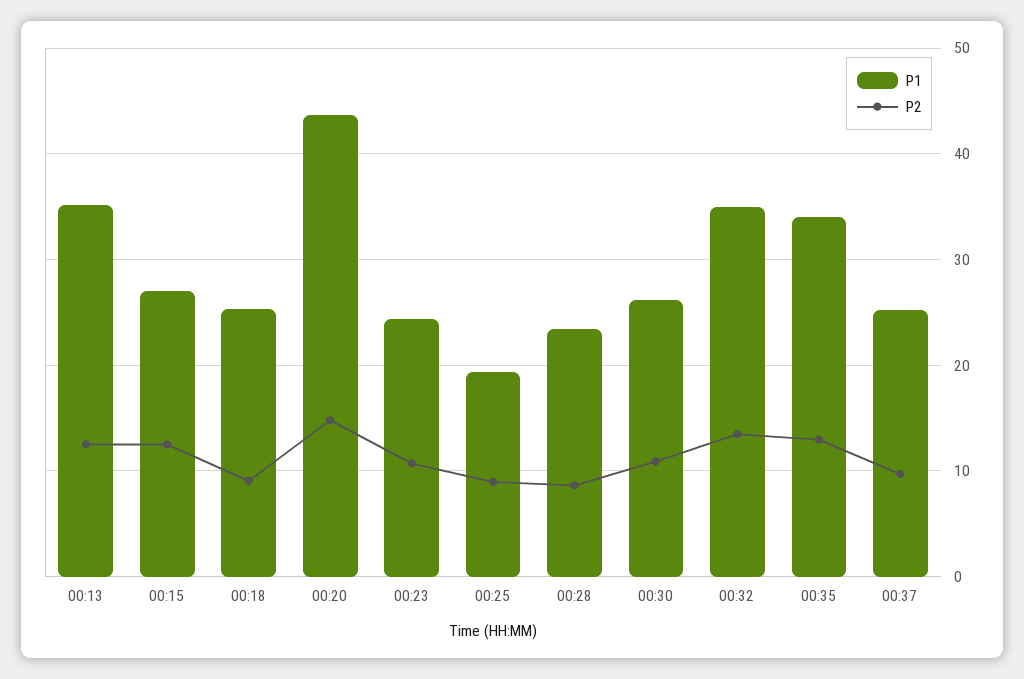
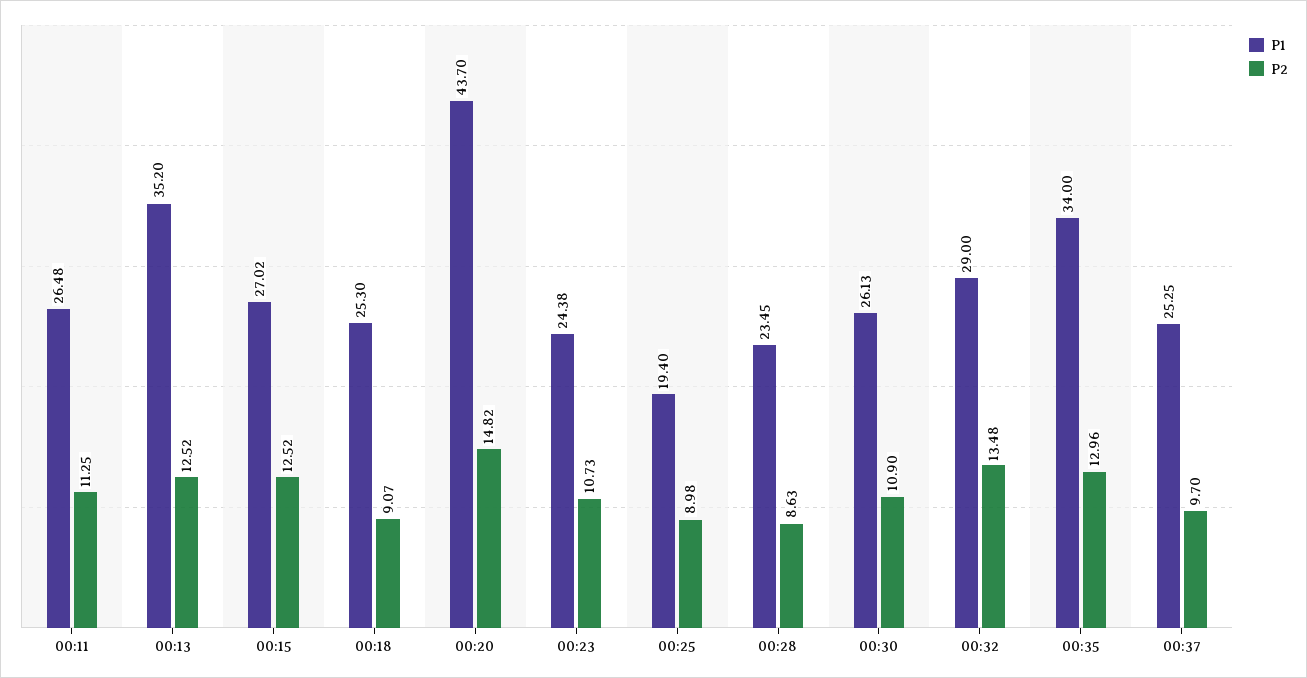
P1, 00:32: 35 -> 29
P1, 00:11: none -> 26.48
P2, 00:11: none -> 11.25

